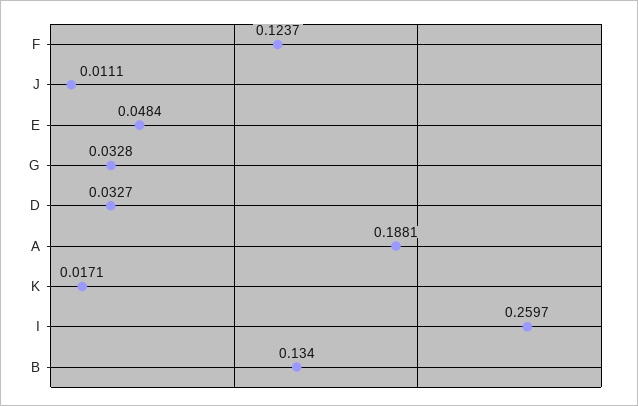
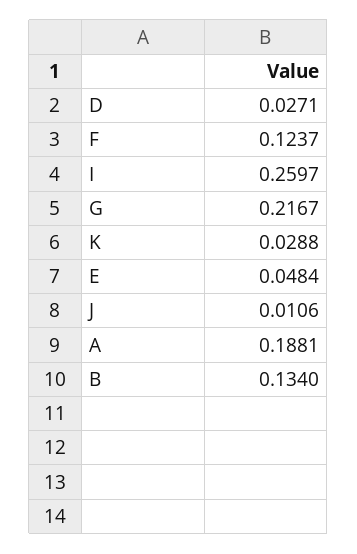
J: 0.0111 -> 0.0106
G: 0.0328 -> 0.2167
D: 0.0327 -> 0.0271
K: 0.0171 -> 0.0288

